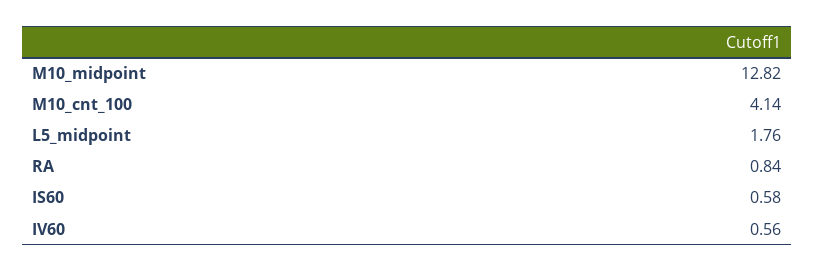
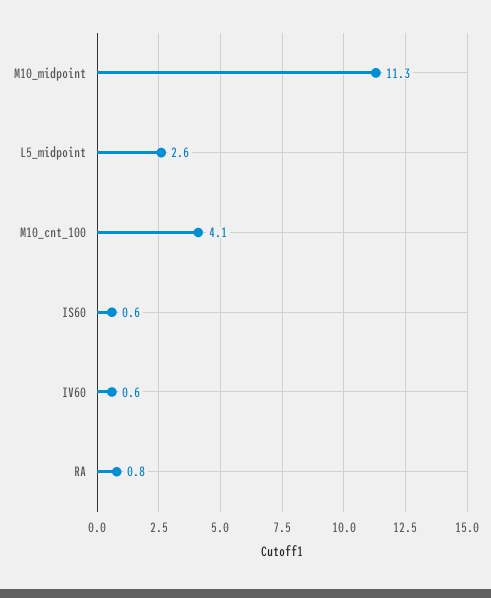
M10_midpoint: 12.82 -> 11.3
L5_midpoint: 1.76 -> 2.6

